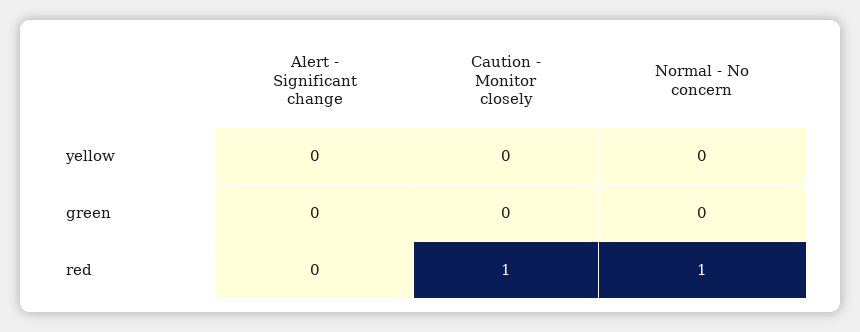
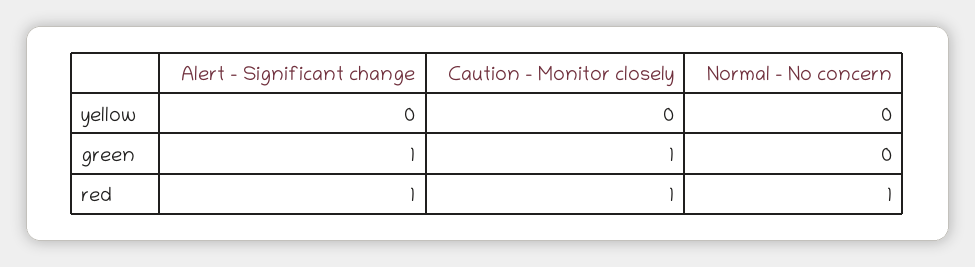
Alert - Significant change, green: 0 -> 1
Caution - Monitor closely, green: 0 -> 1
Alert - Significant change, red: 0 -> 1

